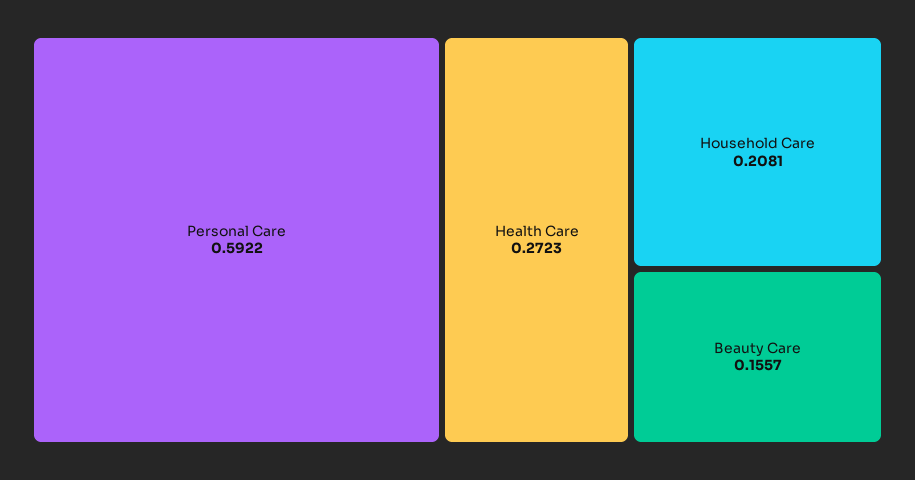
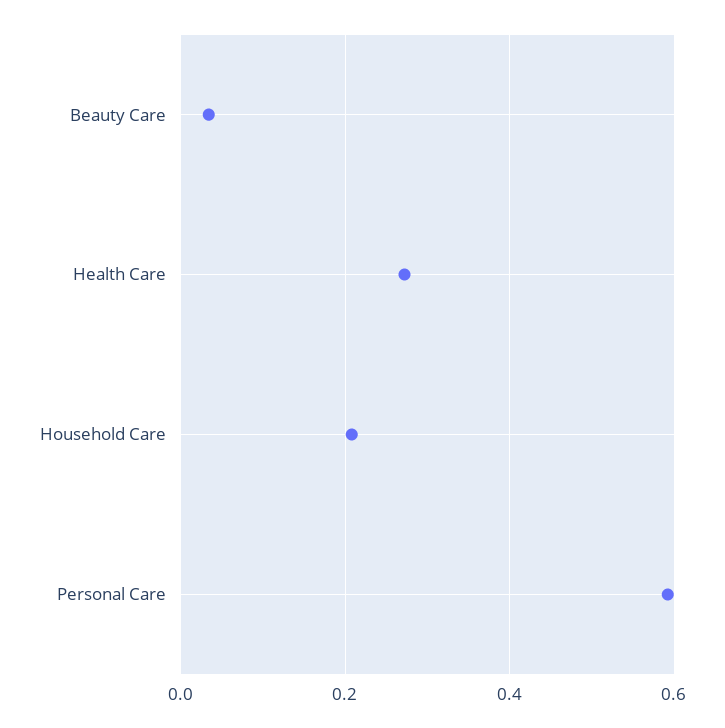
Beauty Care: 0.1557 -> 0.04

